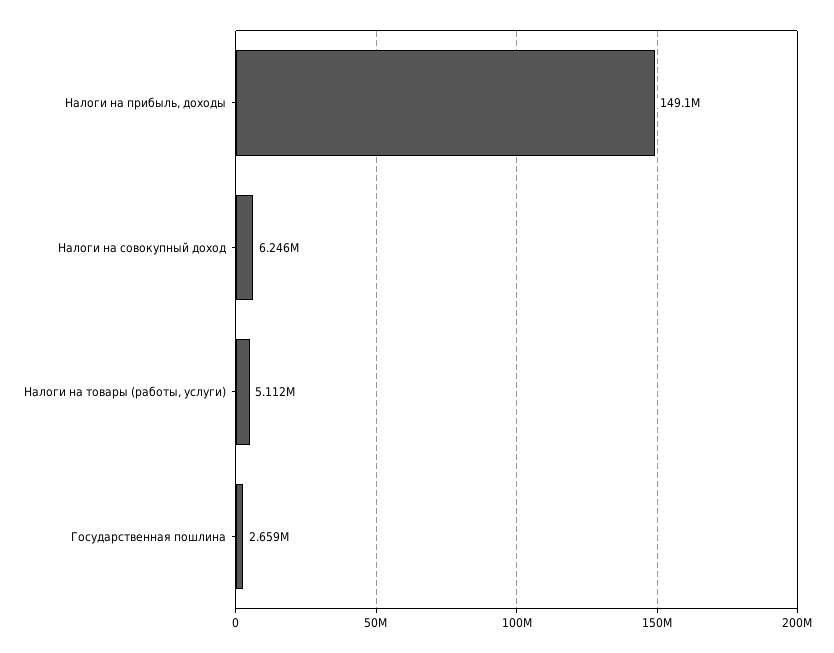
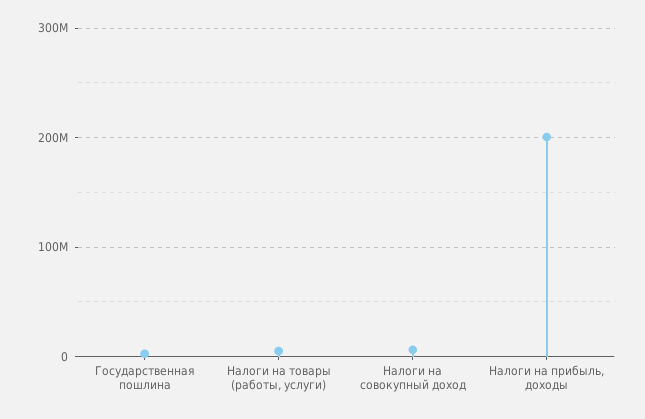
Налоги на прибыль, доходы: 149100000 -> 200000000

